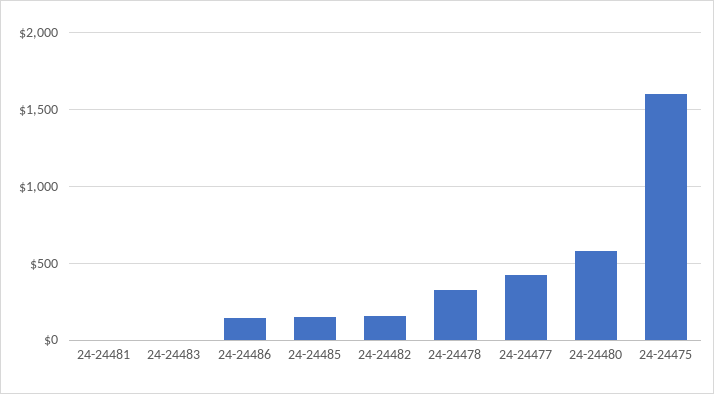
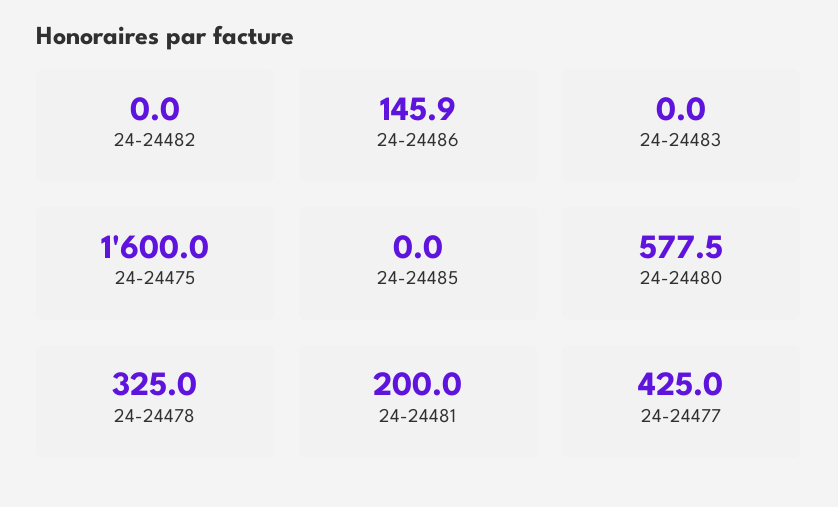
24-24481: 0 -> 200
24-24485: 150 -> 0
24-24482: 150 -> 0

